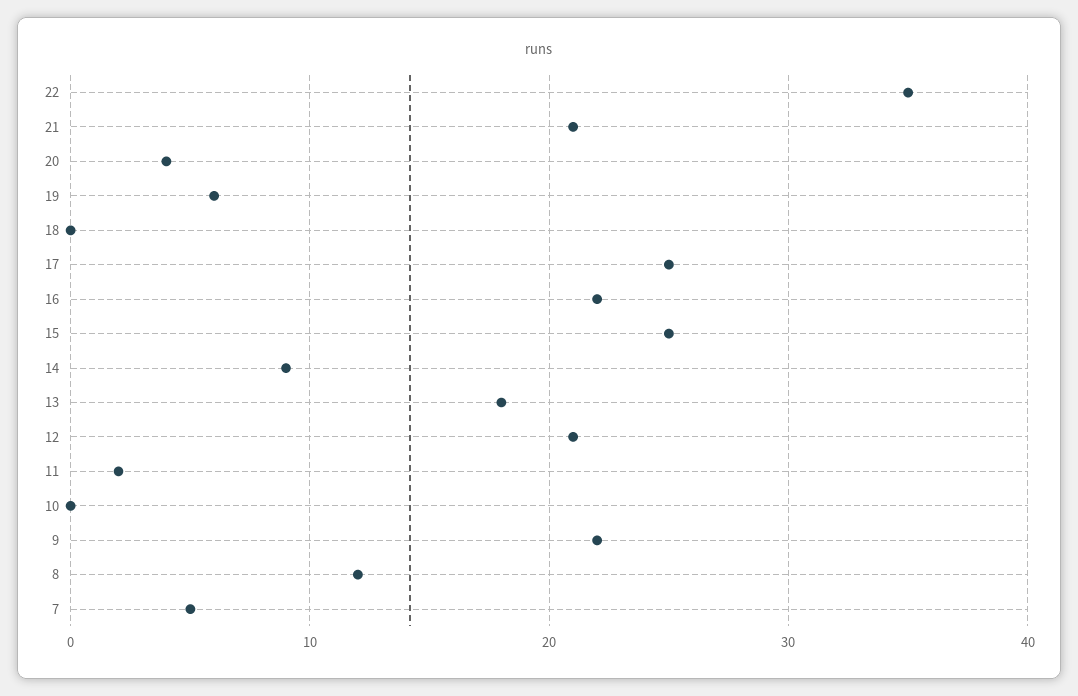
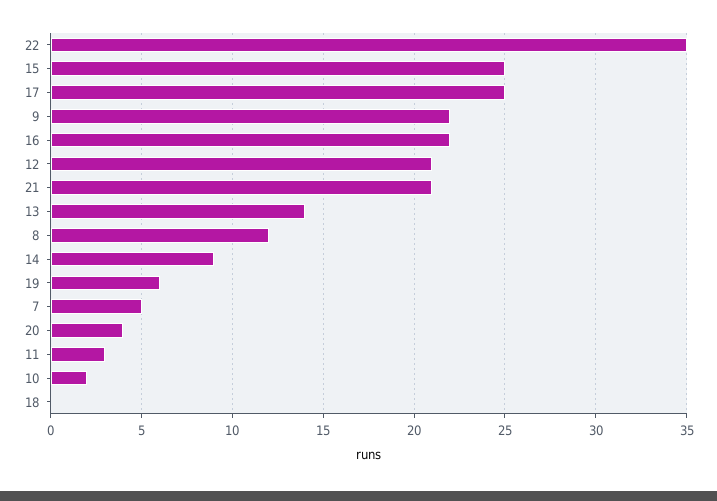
13: 18 -> 14
11: 2 -> 3
10: 0 -> 2

